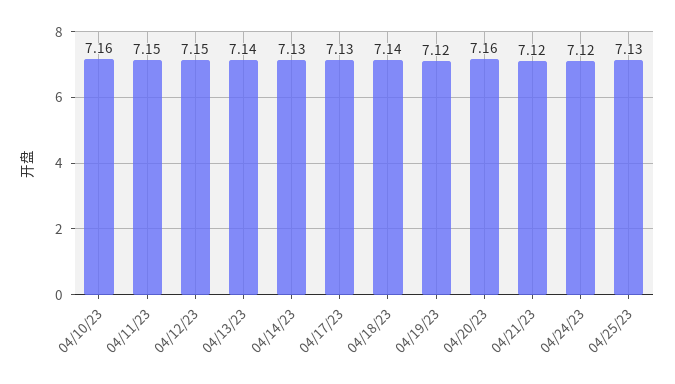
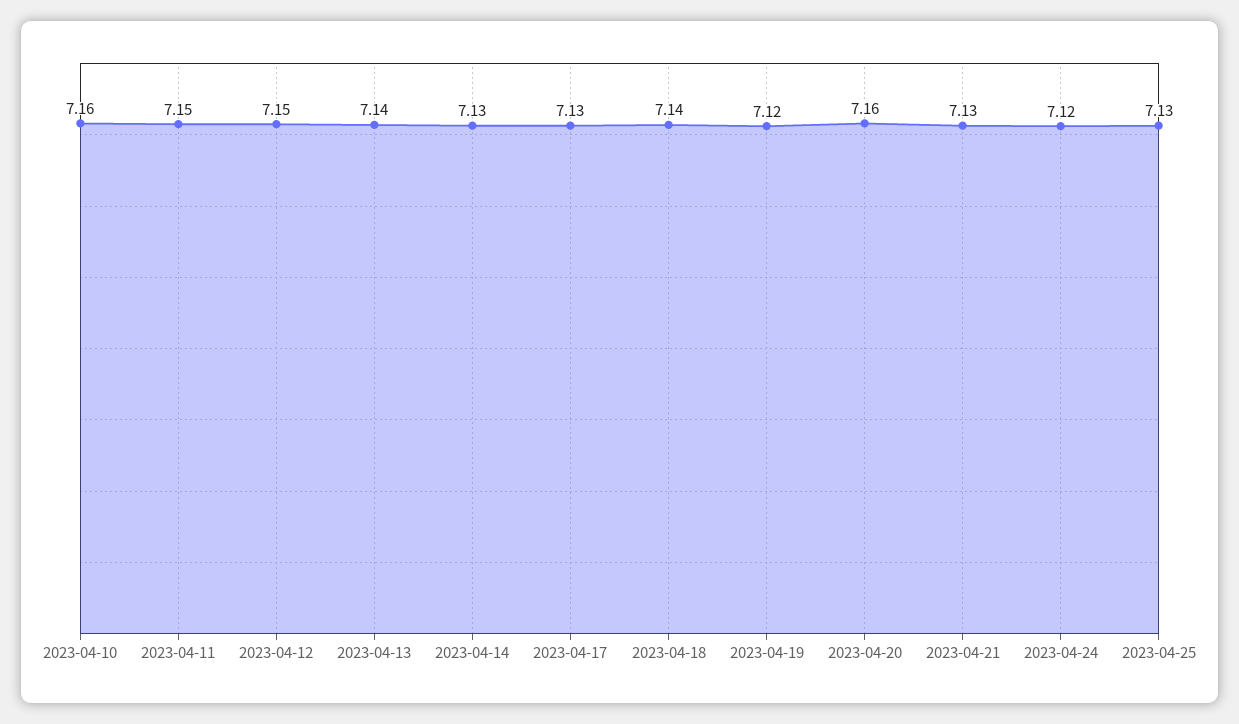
04/21/23: 7.12 -> 7.13

